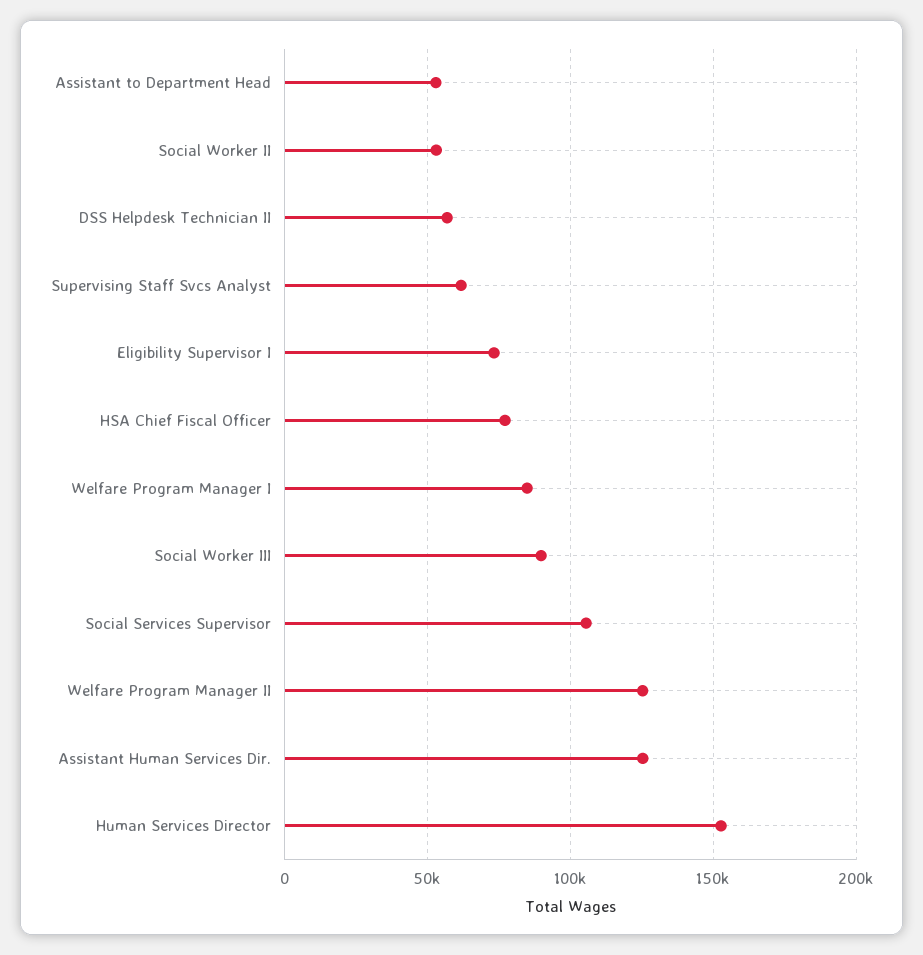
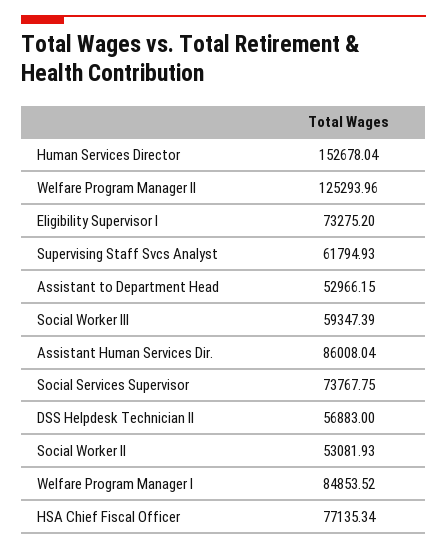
Social Worker III: 90000 -> 59347.39
Social Services Supervisor: 105000 -> 73767.75
Assistant Human Services Dir.: 125000 -> 86008.04

